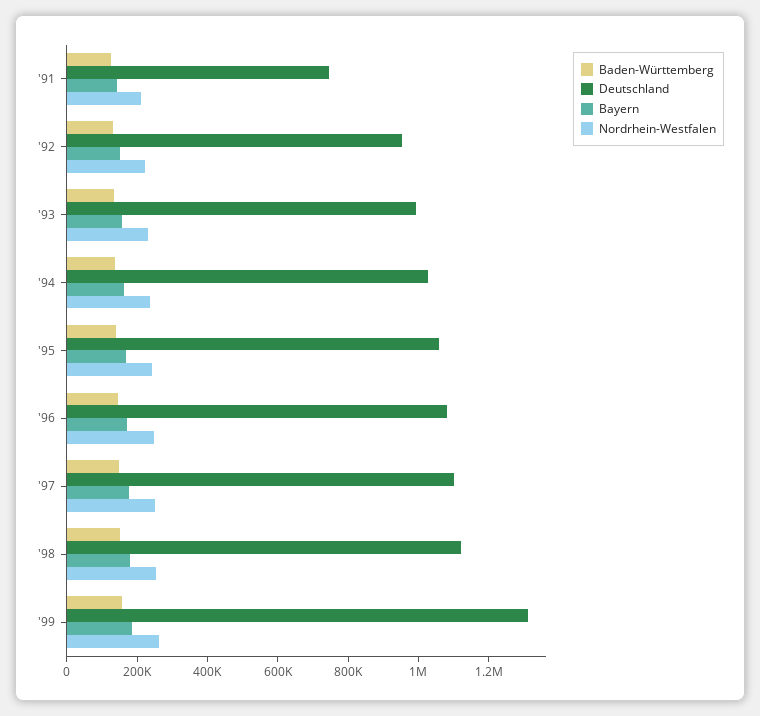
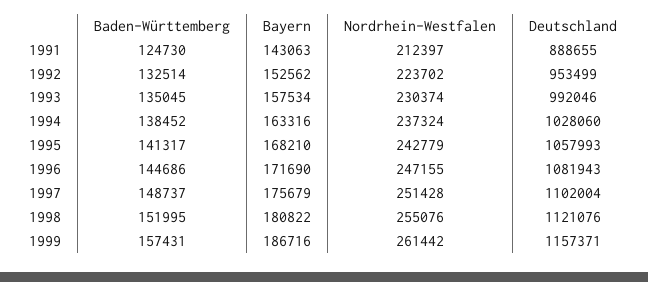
Deutschland, '91: 750000 -> 888655
Deutschland, '99: 1300000 -> 1157371

